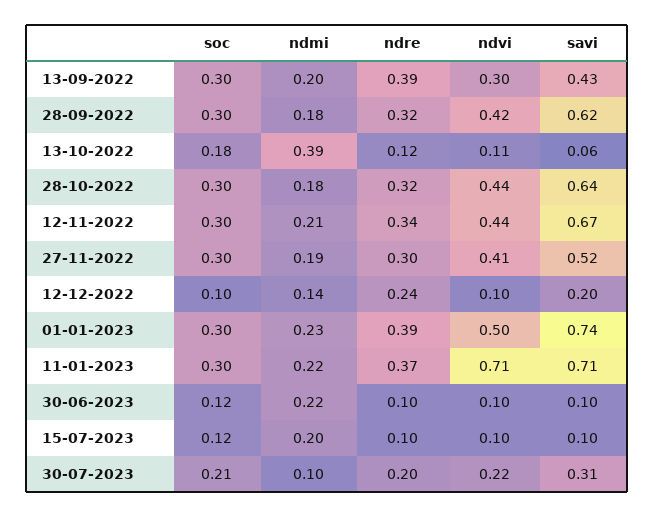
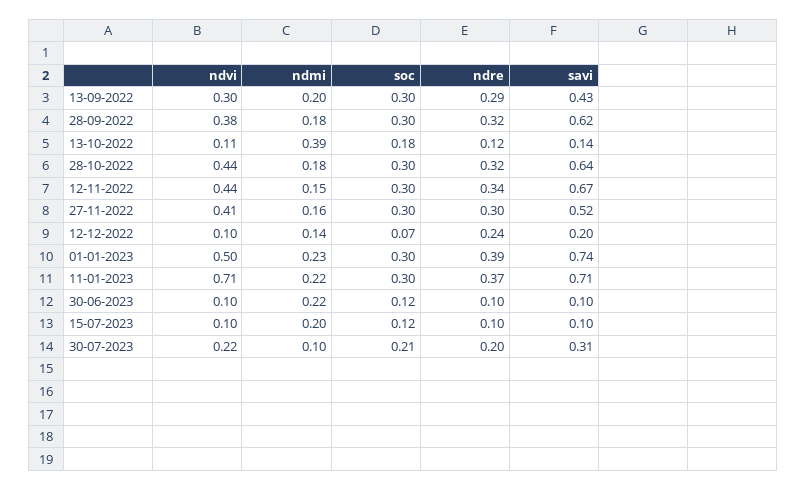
ndre, 13-09-2022: 0.39 -> 0.29
ndvi, 28-09-2022: 0.42 -> 0.38
savi, 13-10-2022: 0.06 -> 0.14
ndmi, 12-11-2022: 0.21 -> 0.15
ndmi, 27-11-2022: 0.19 -> 0.16
soc, 12-12-2022: 0.1 -> 0.07

